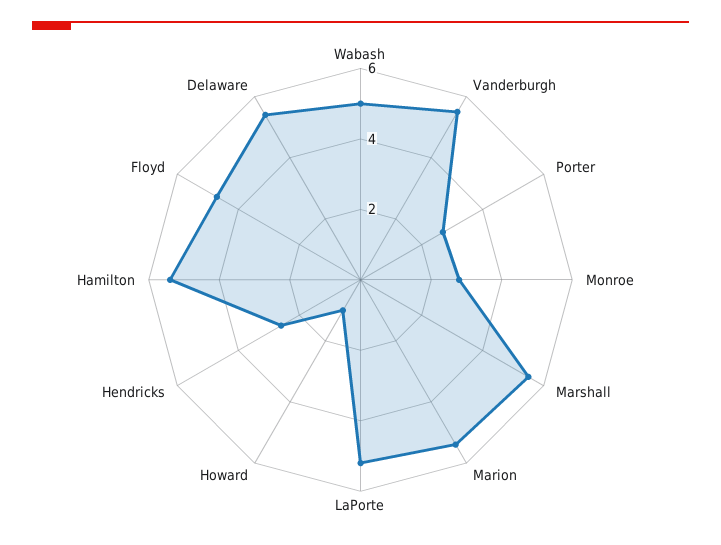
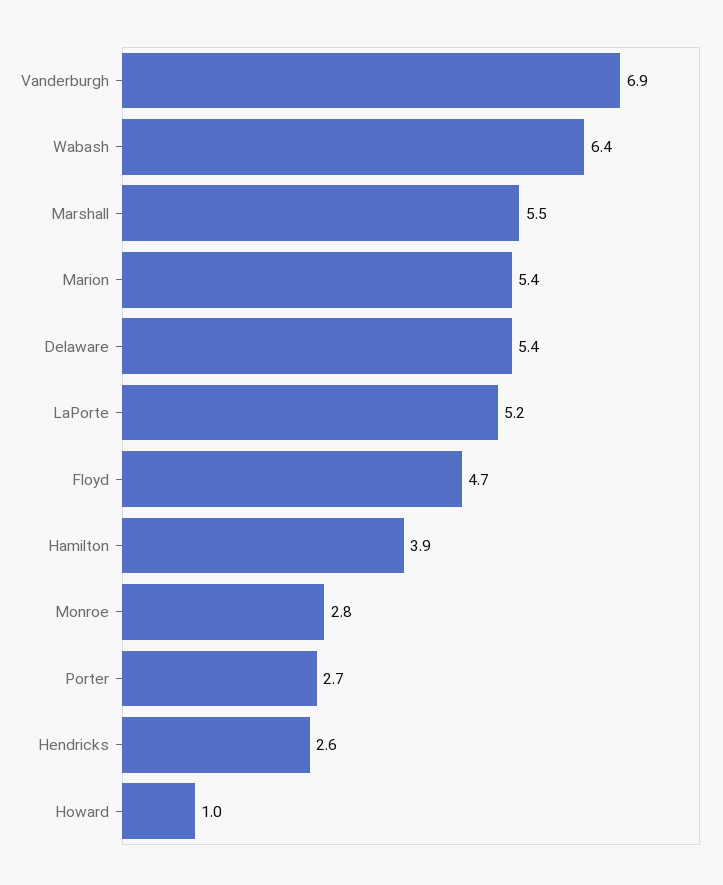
Wabash: 5 -> 6.4
Vanderburgh: 5.5 -> 6.9
Hamilton: 5.5 -> 3.9

